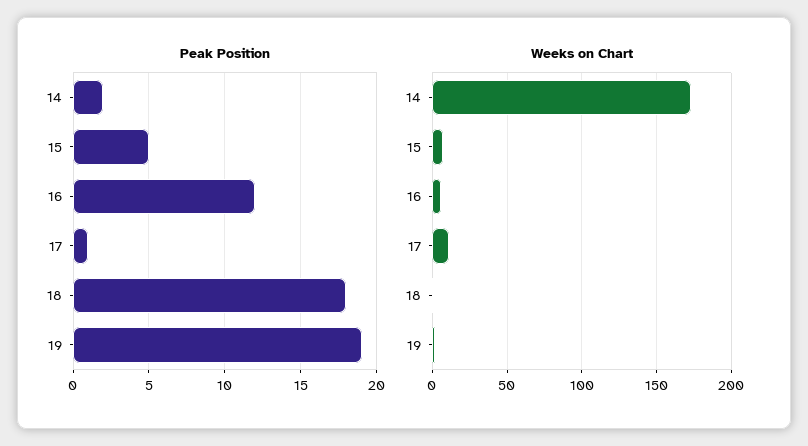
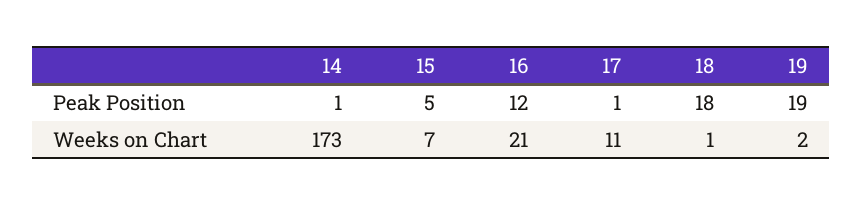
Peak Position, 14: 2 -> 1
Weeks on Chart, 16: 5 -> 21

